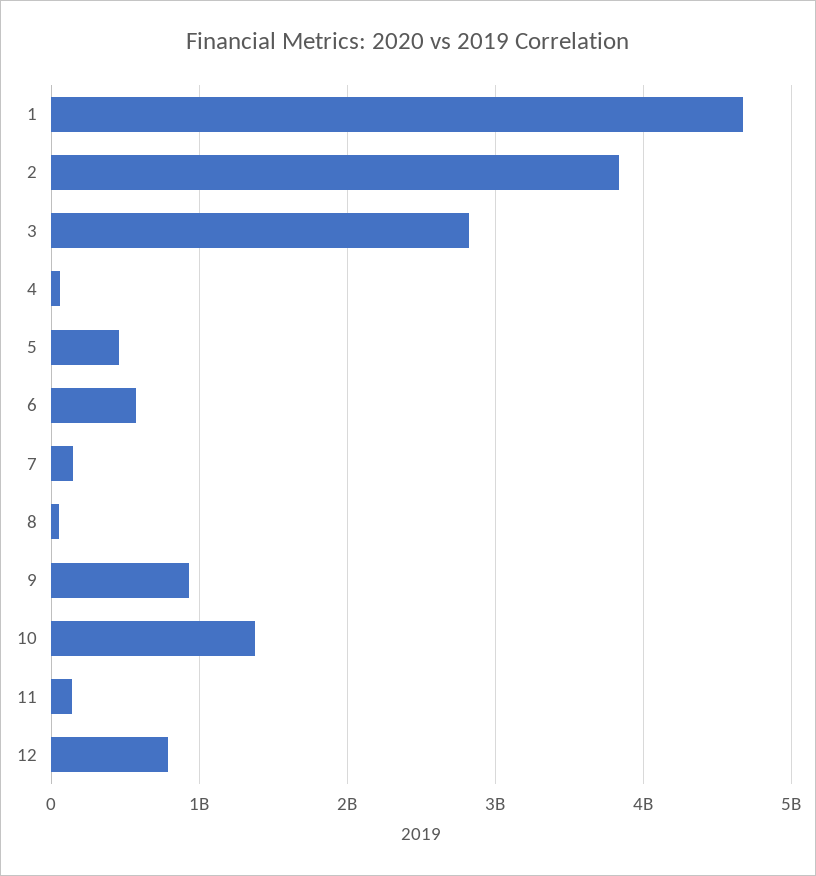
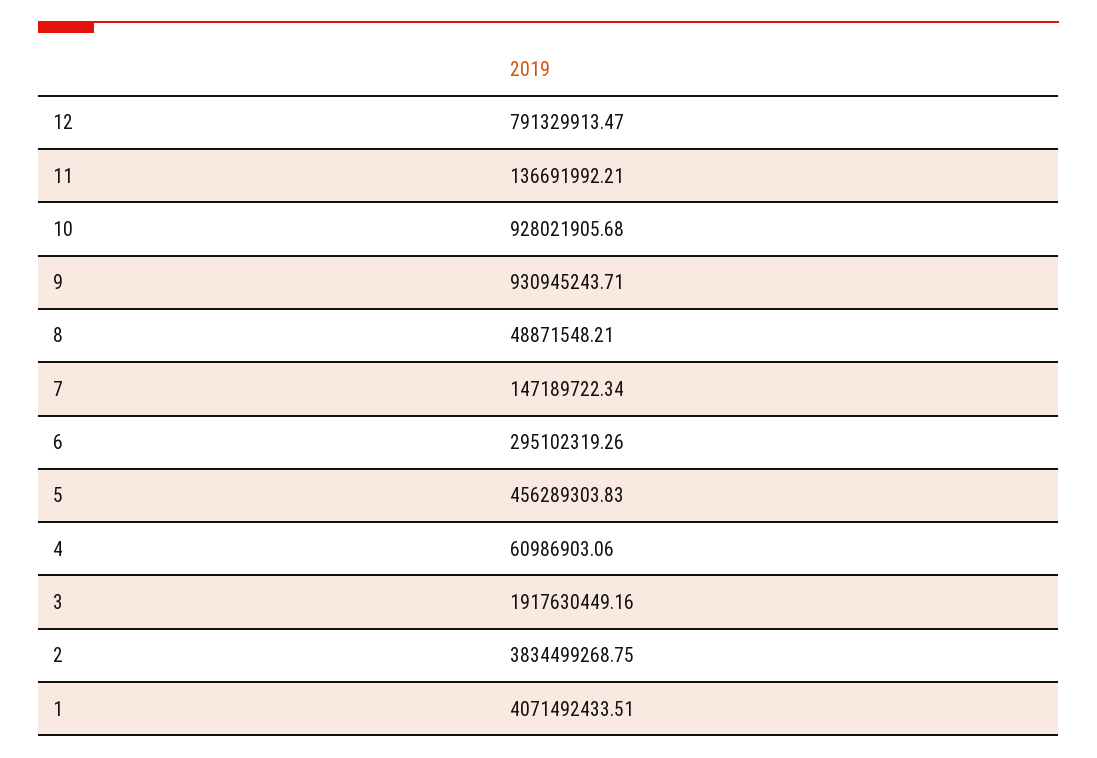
1: 4700000000 -> 4071492433.51
3: 2800000000 -> 1917630449.16
6: 600000000 -> 295102319.26
10: 1400000000 -> 928021905.68

